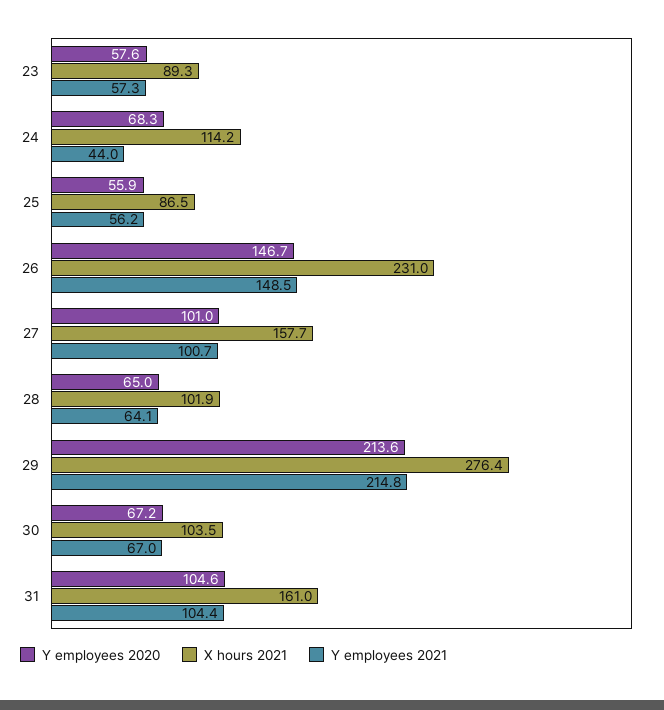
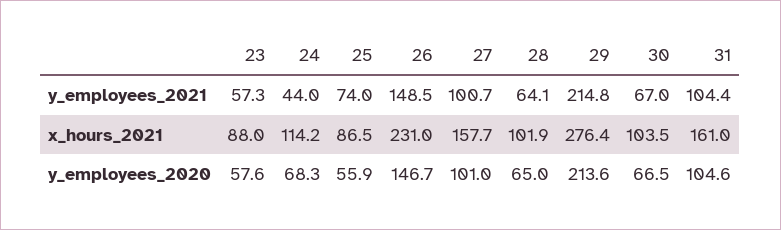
X hours 2021, 23: 89.3 -> 88
Y employees 2021, 25: 56.2 -> 74
Y employees 2020, 30: 67.2 -> 66.5

